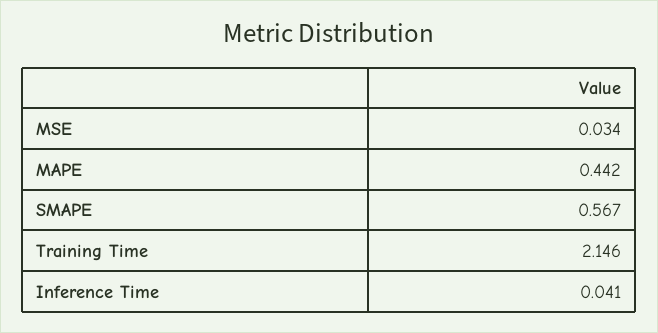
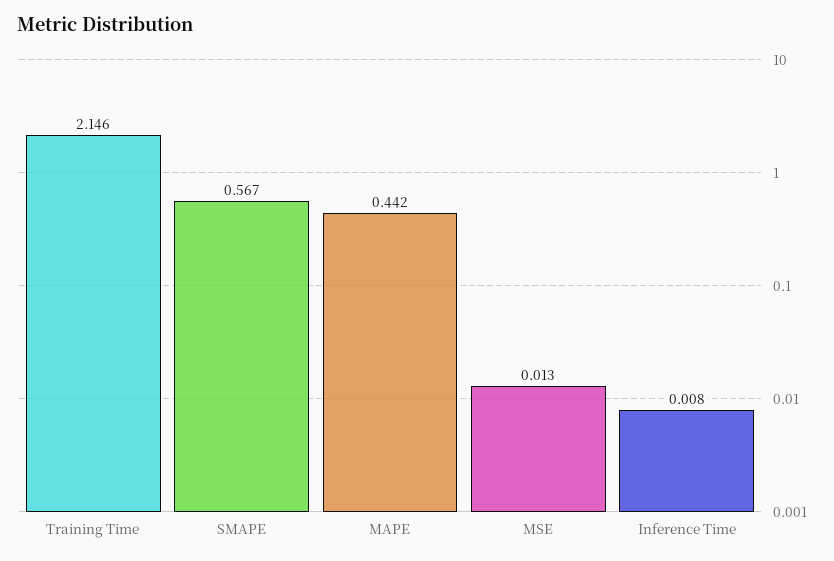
MSE: 0.034 -> 0.013
Inference Time: 0.041 -> 0.008

